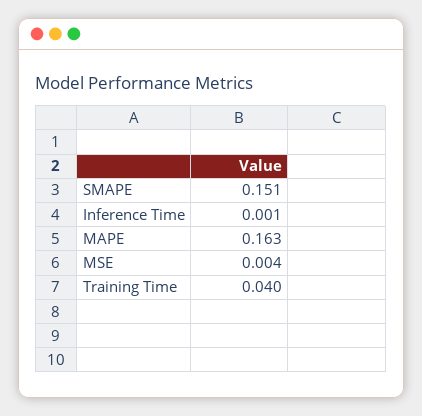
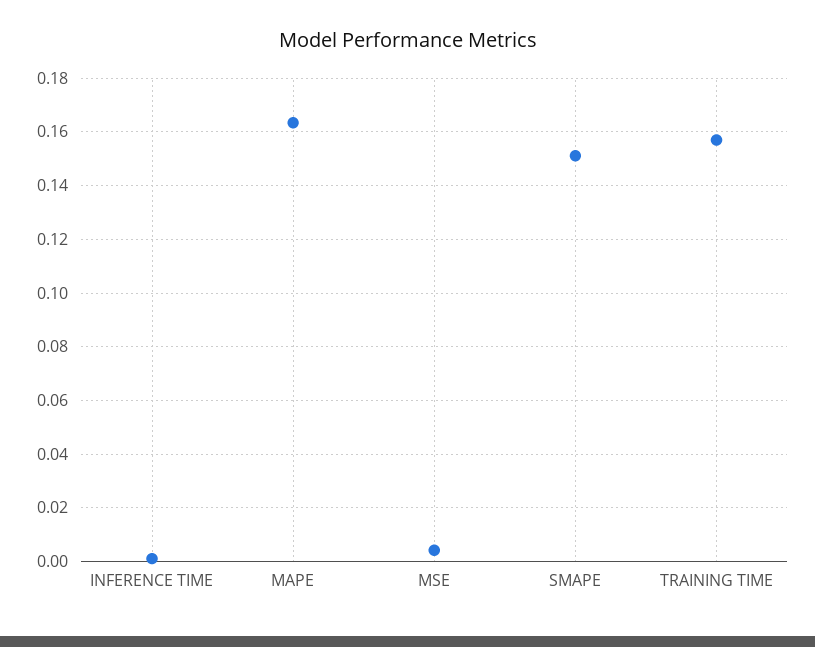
Training Time: 0.04 -> 0.1575

